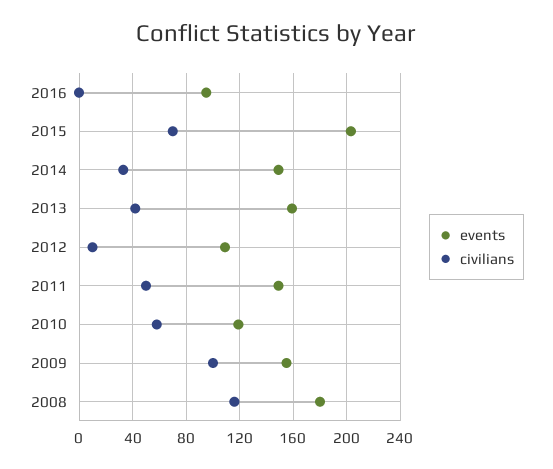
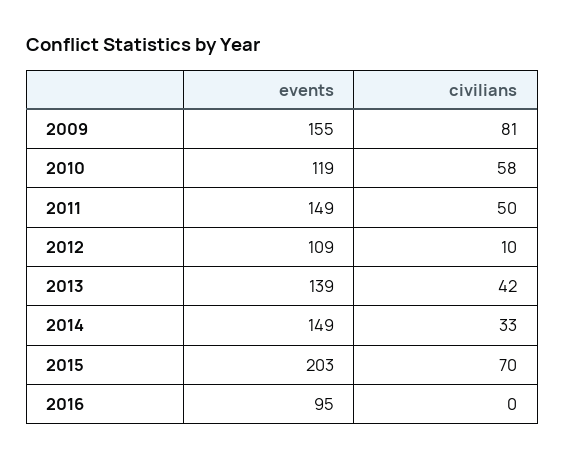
events, 2013: 160 -> 139
civilians, 2009: 100 -> 81
events, 2008: 180 -> none
civilians, 2008: 115 -> none

